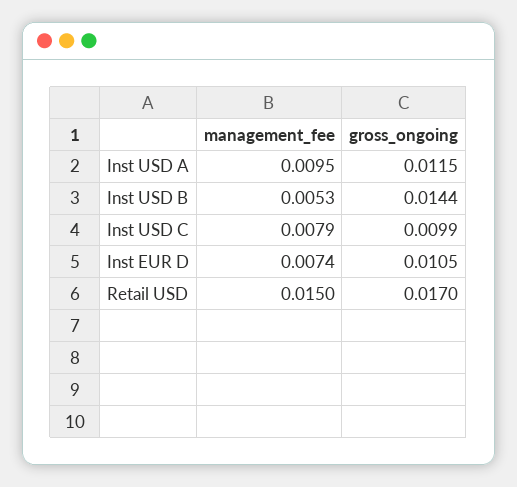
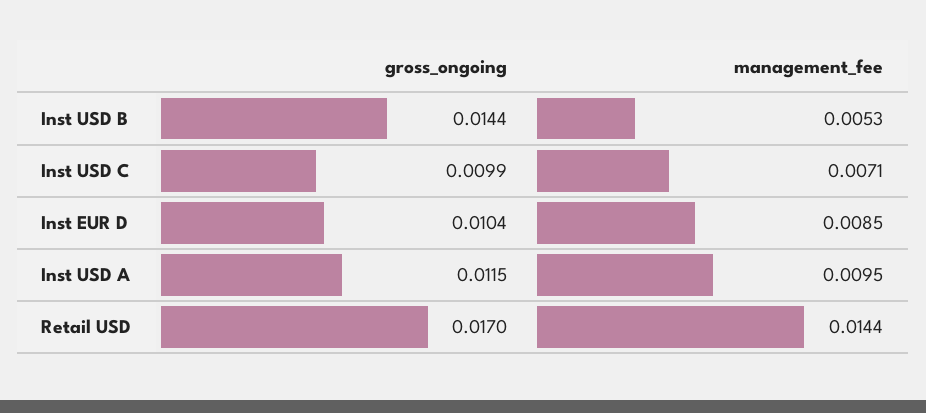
management_fee, Inst USD C: 0.0079 -> 0.0071
management_fee, Inst EUR D: 0.0074 -> 0.0085
gross_ongoing, Inst EUR D: 0.0105 -> 0.0104
management_fee, Retail USD: 0.015 -> 0.0144

